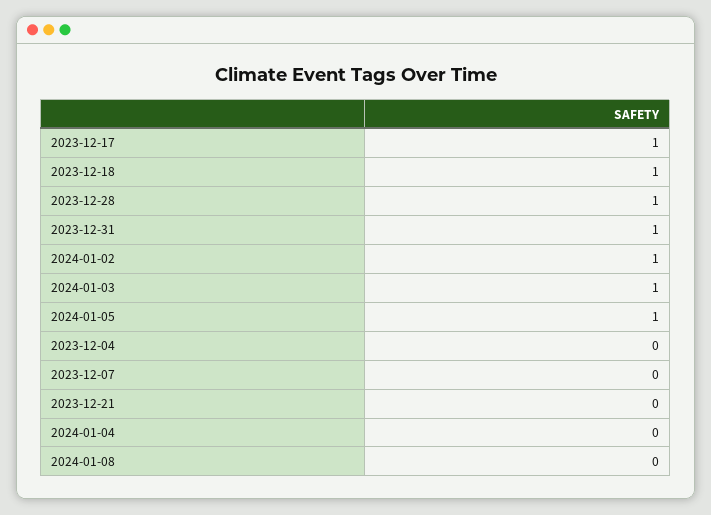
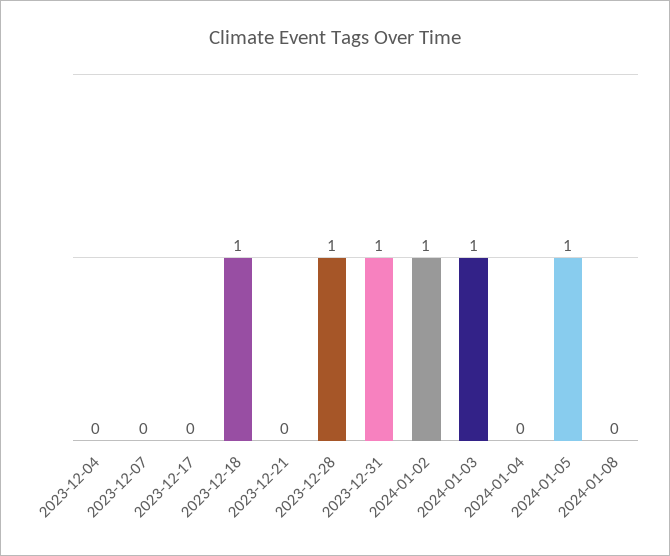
2023-12-17: 1 -> 0

